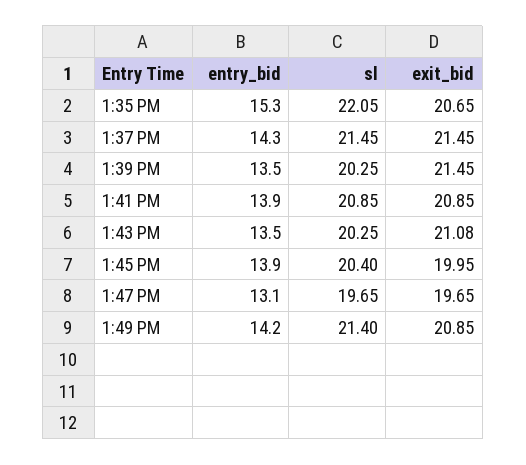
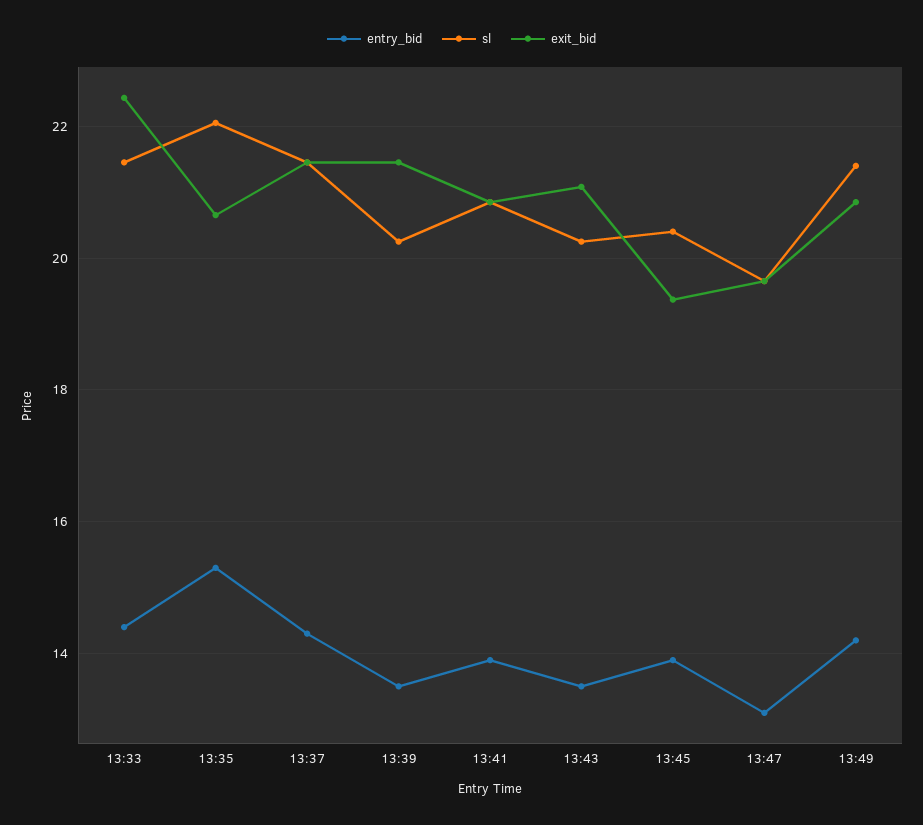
exit_bid, 1:45 PM: 19.95 -> 19.4
entry_bid, 13:33: none -> 14.4
sl, 13:33: none -> 21.4
exit_bid, 13:33: none -> 22.4

